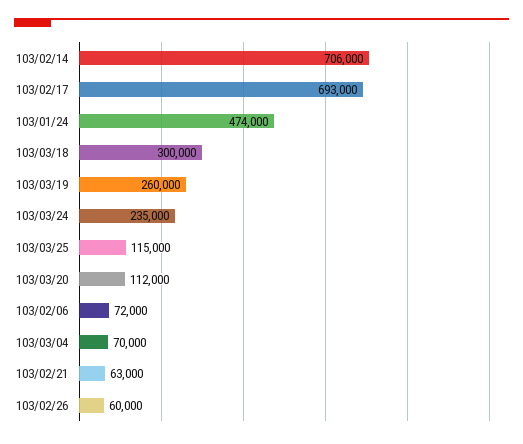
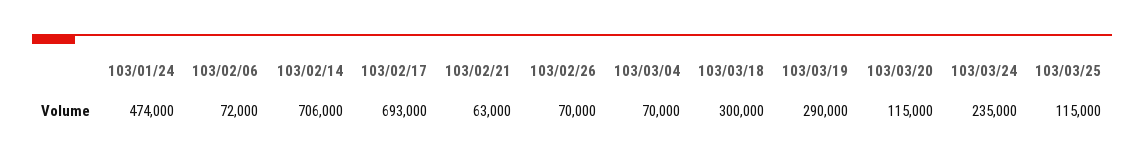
103/03/19: 260000 -> 290000
103/03/20: 112000 -> 115000
103/02/26: 60000 -> 70000

